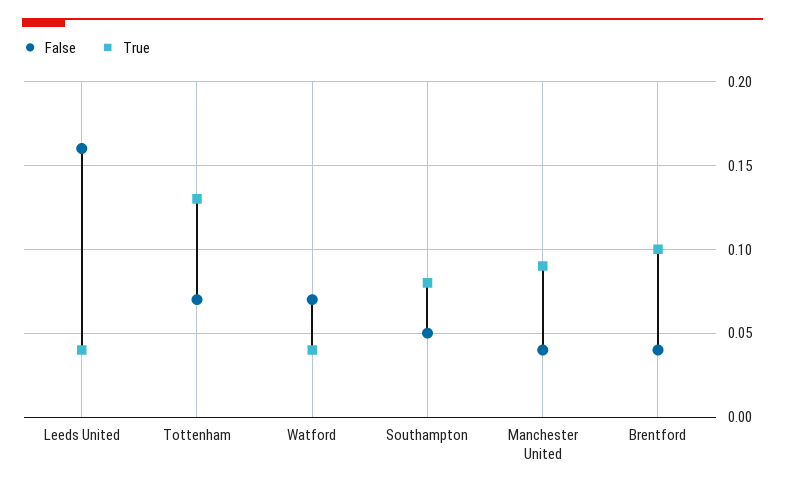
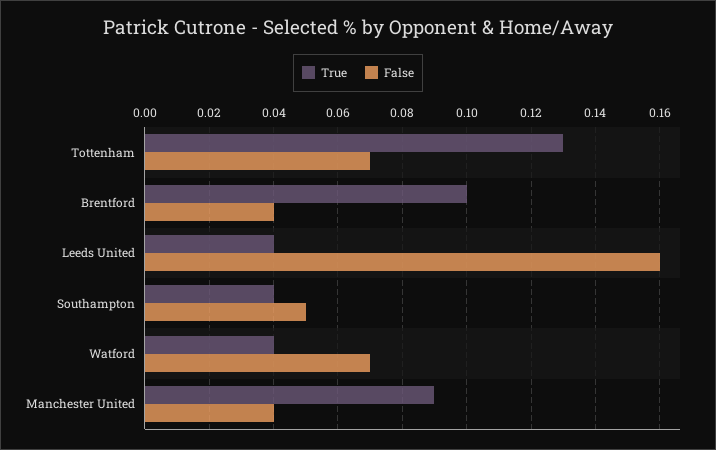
True, Southampton: 0.08 -> 0.04

